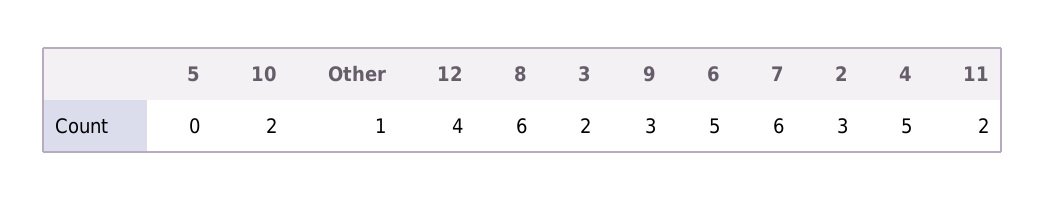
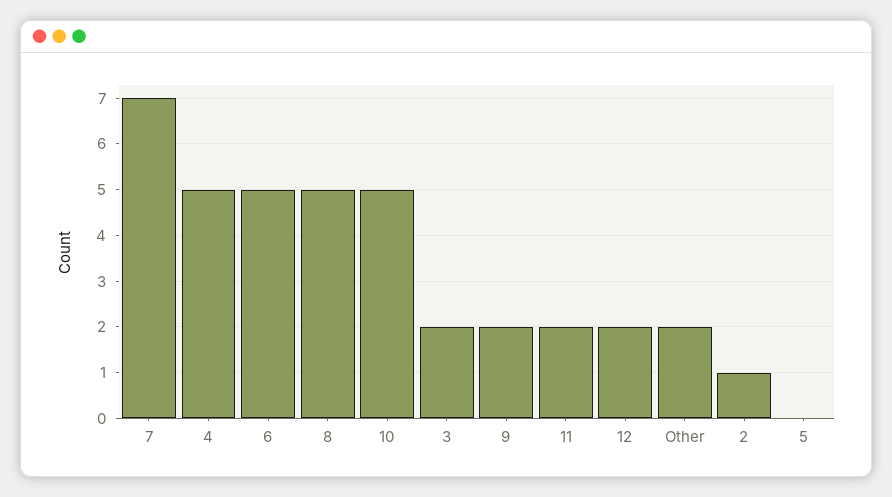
10: 2 -> 5
Other: 1 -> 2
12: 4 -> 2
8: 6 -> 5
9: 3 -> 2
7: 6 -> 7
2: 3 -> 1

